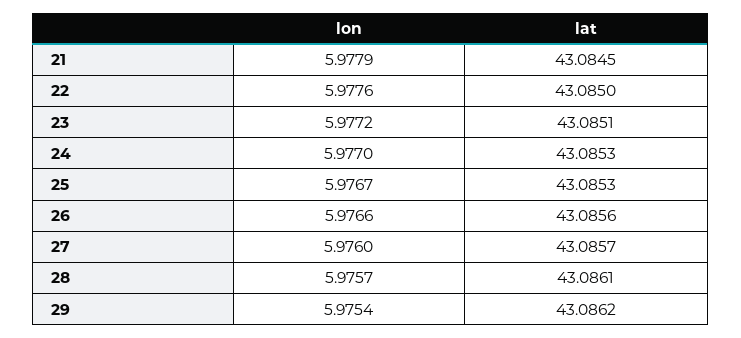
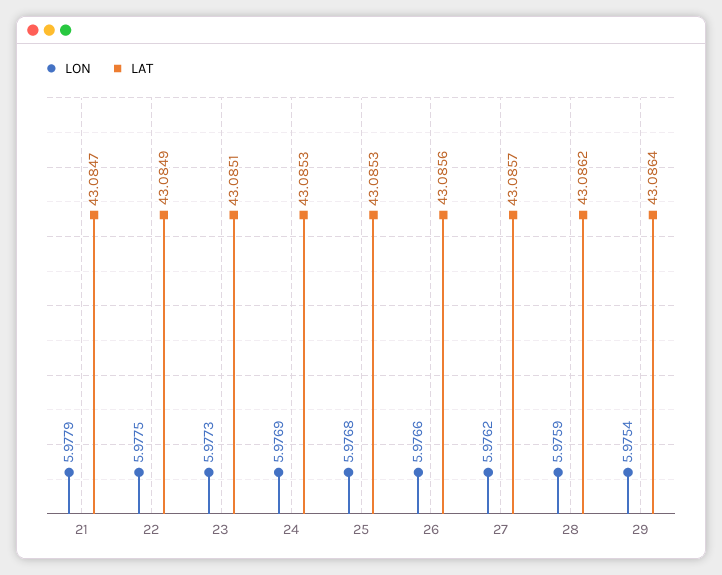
lat, 21: 43.0845 -> 43.0847
lon, 22: 5.9776 -> 5.9775
lat, 22: 43.085 -> 43.0849
lon, 23: 5.9772 -> 5.9773
lon, 24: 5.977 -> 5.9769
lon, 25: 5.9767 -> 5.9768
lon, 27: 5.976 -> 5.9762
lon, 28: 5.9757 -> 5.9759
lat, 28: 43.0861 -> 43.0862
lat, 29: 43.0862 -> 43.0864

